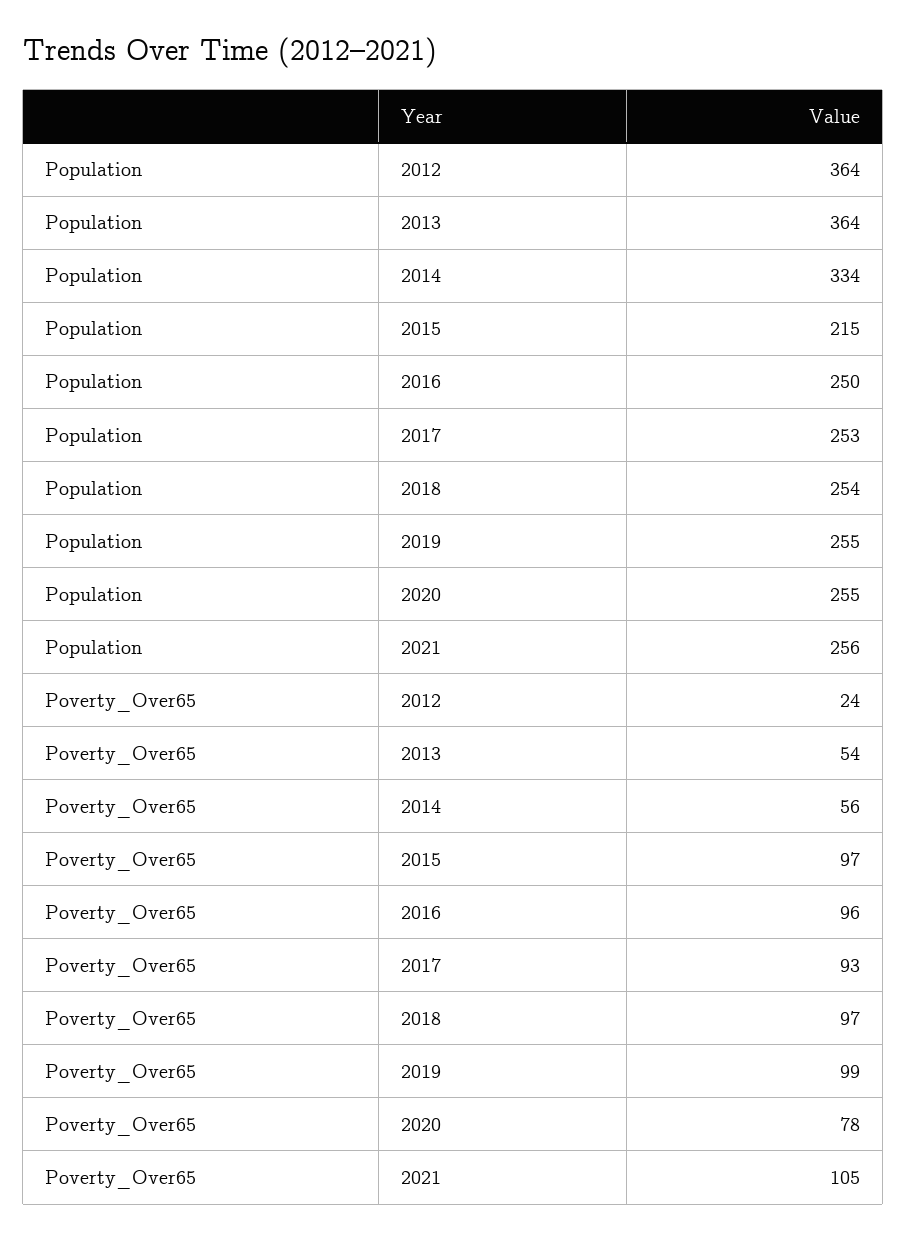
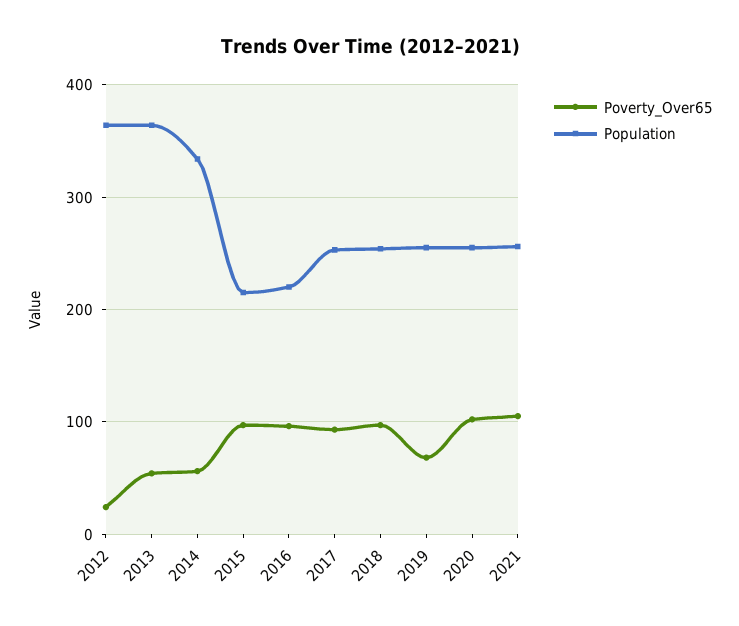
Population, 2016: 250 -> 220
Poverty_Over65, 2019: 99 -> 70
Poverty_Over65, 2020: 78 -> 100

